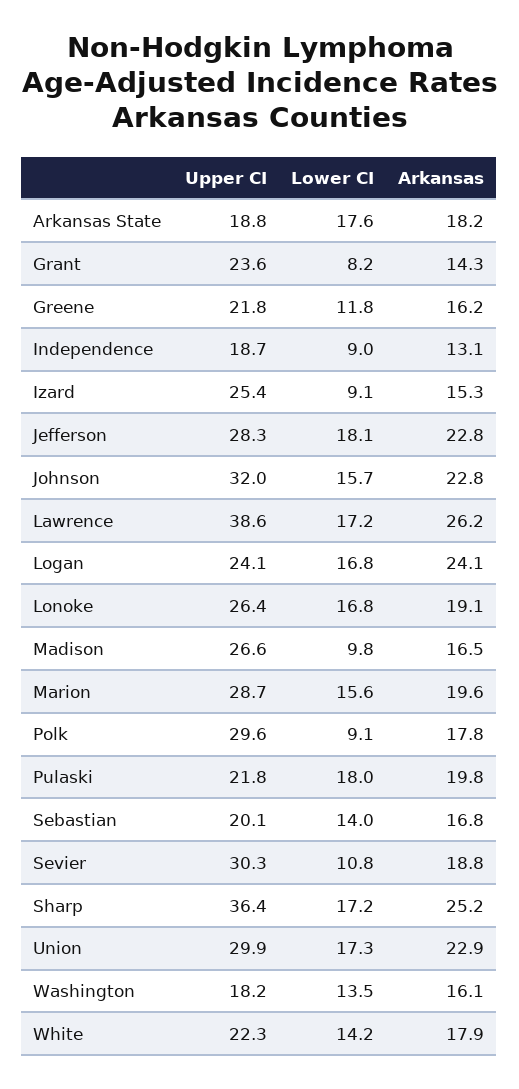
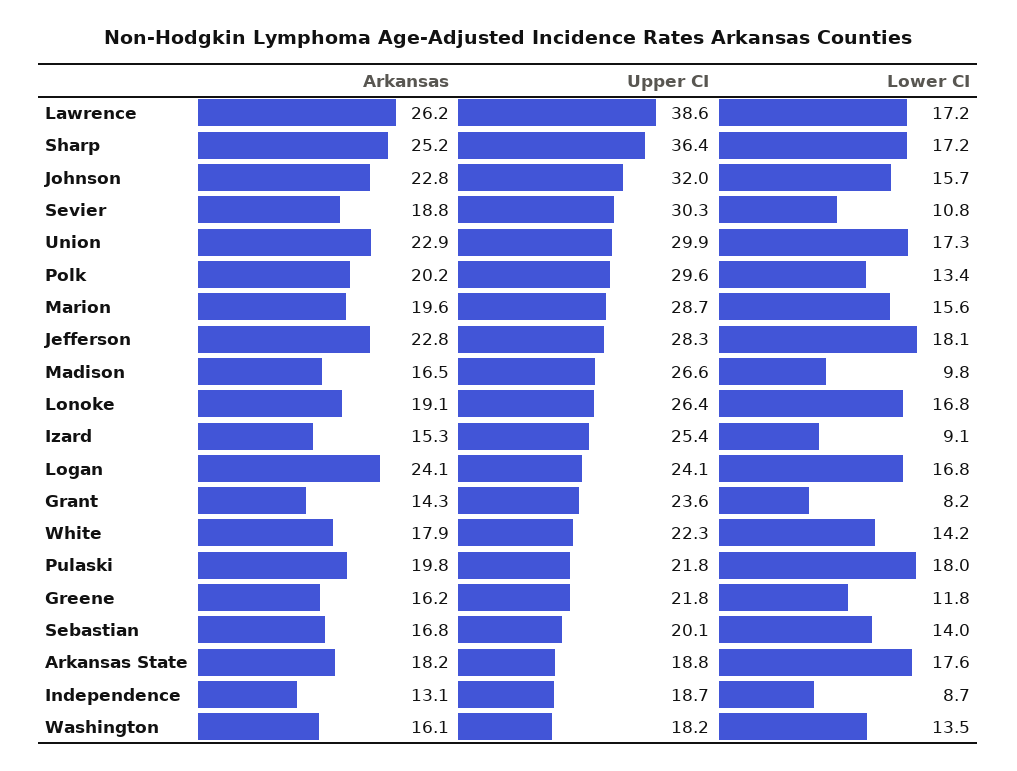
Lower CI, Independence: 9 -> 8.7
Lower CI, Polk: 9.1 -> 13.4
Arkansas, Polk: 17.8 -> 20.2

